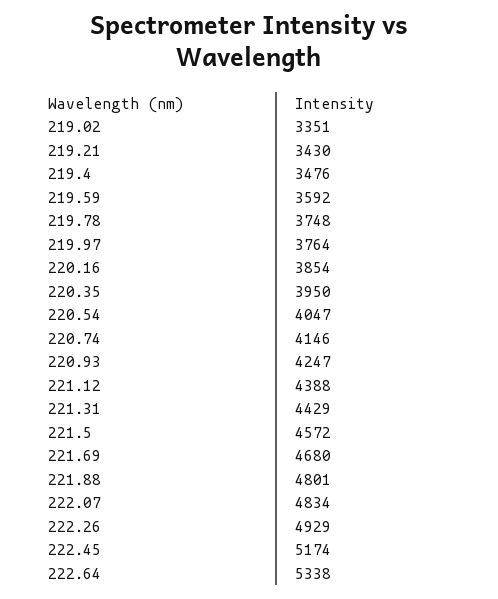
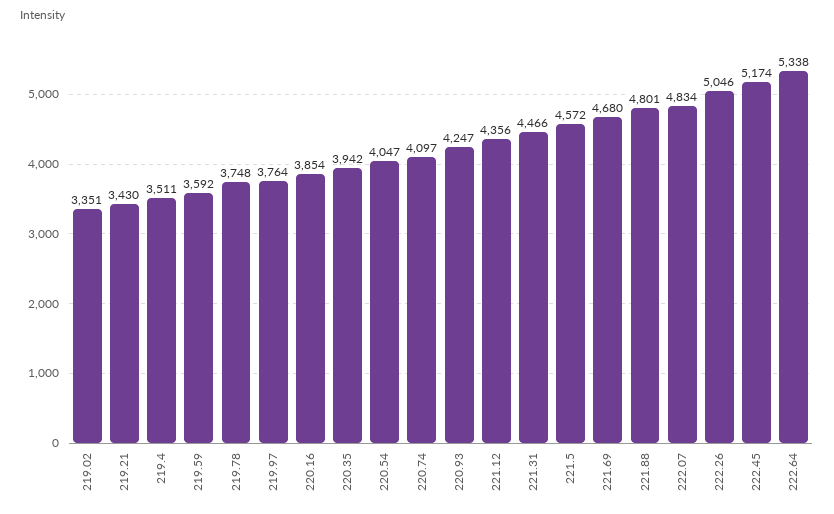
219.4: 3476 -> 3511
220.35: 3950 -> 3942
220.74: 4146 -> 4097
221.12: 4388 -> 4356
221.31: 4429 -> 4466
222.26: 4929 -> 5046

